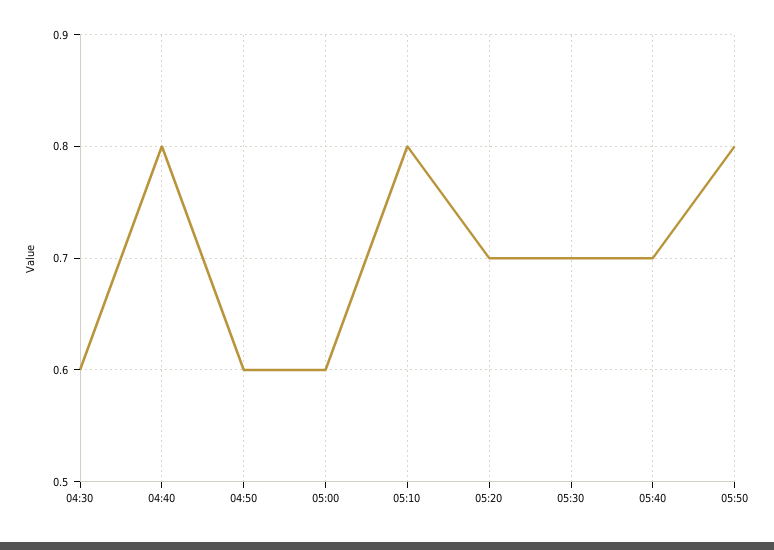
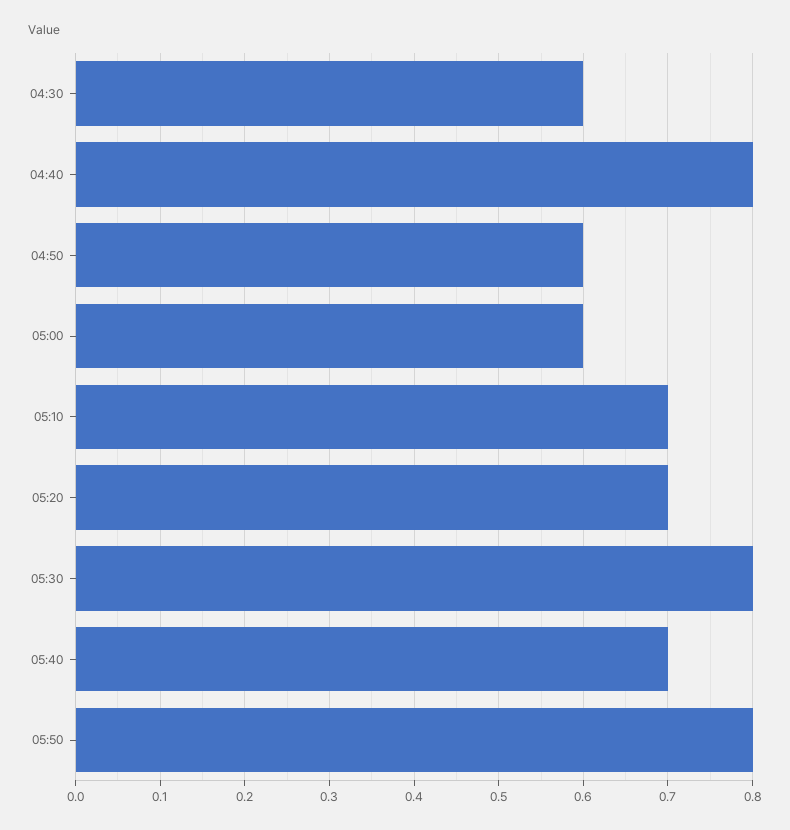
05:10: 0.8 -> 0.7
05:30: 0.7 -> 0.8

